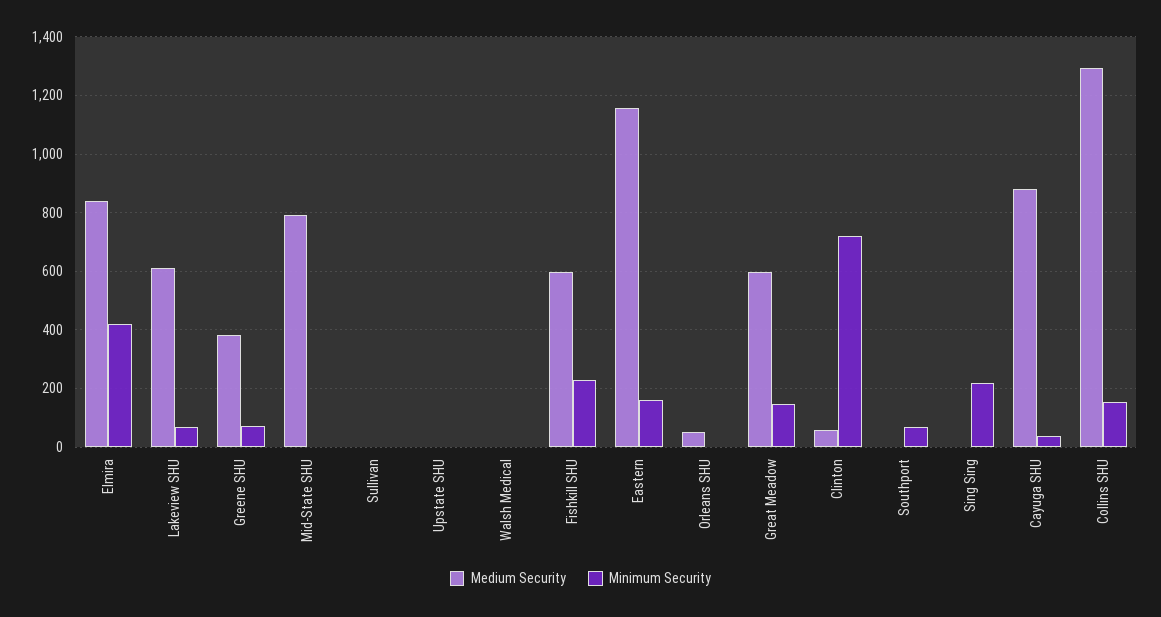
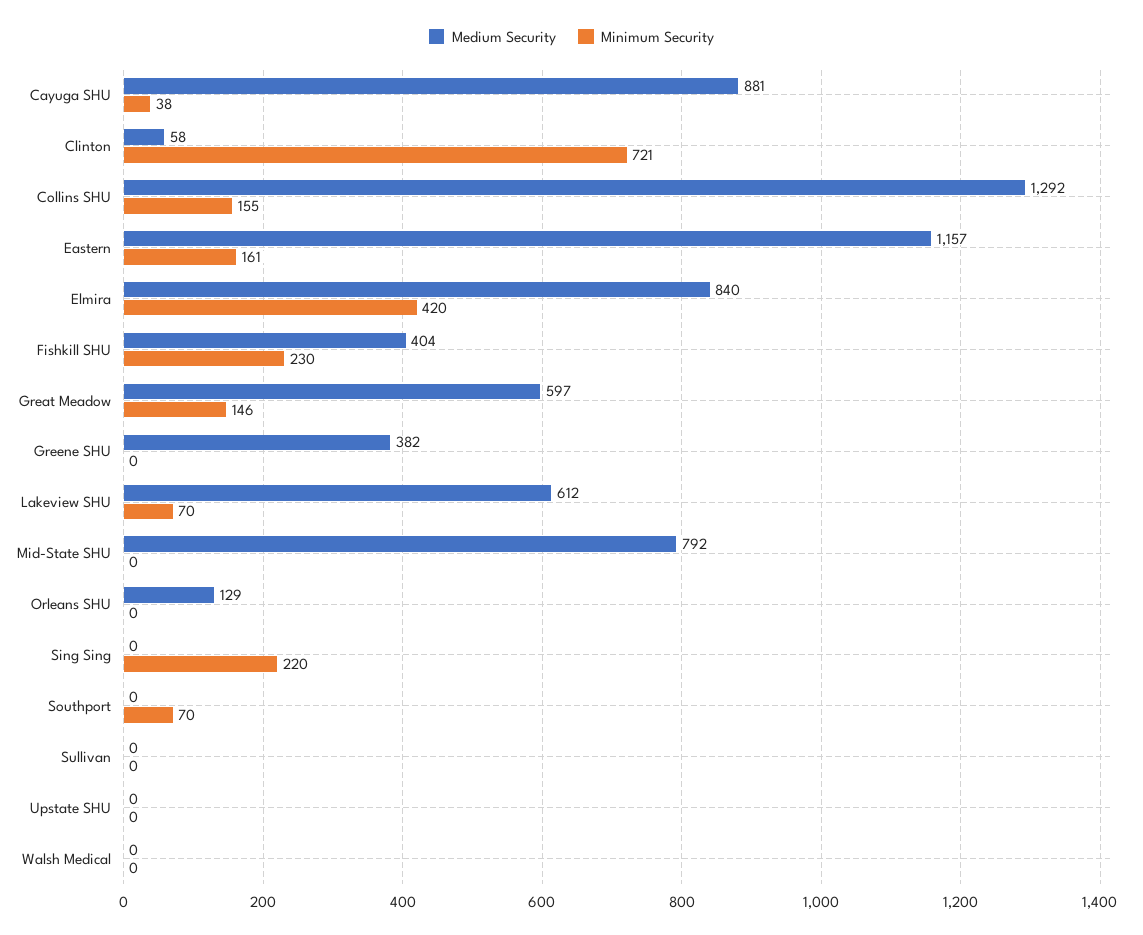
Minimum Security, Greene SHU: 75 -> 0
Medium Security, Fishkill SHU: 600 -> 404
Medium Security, Orleans SHU: 50 -> 129

